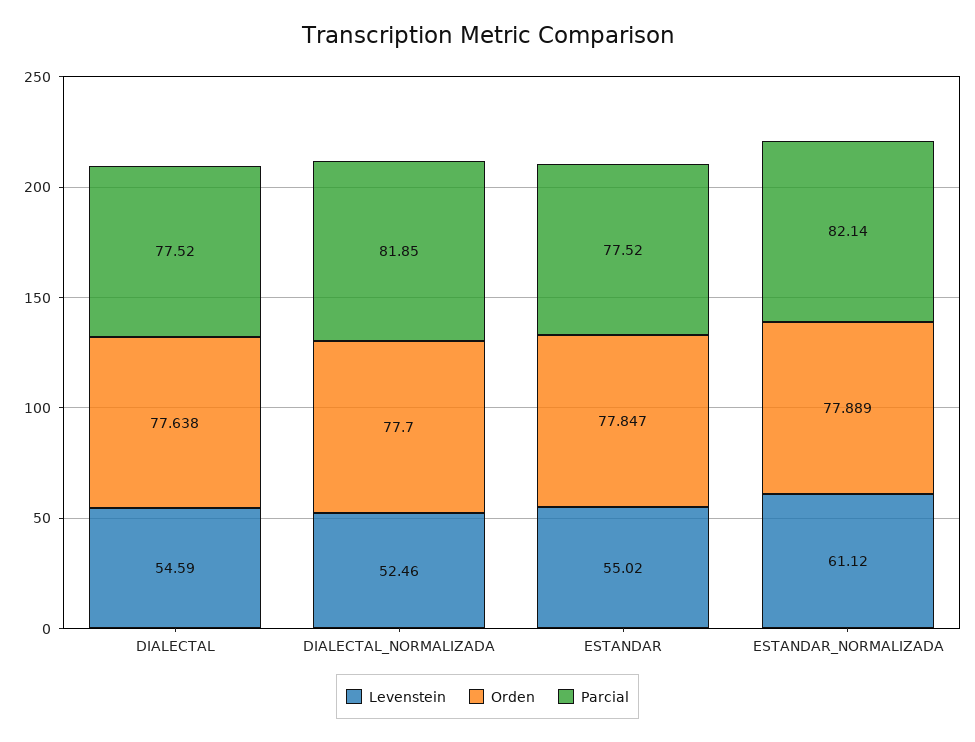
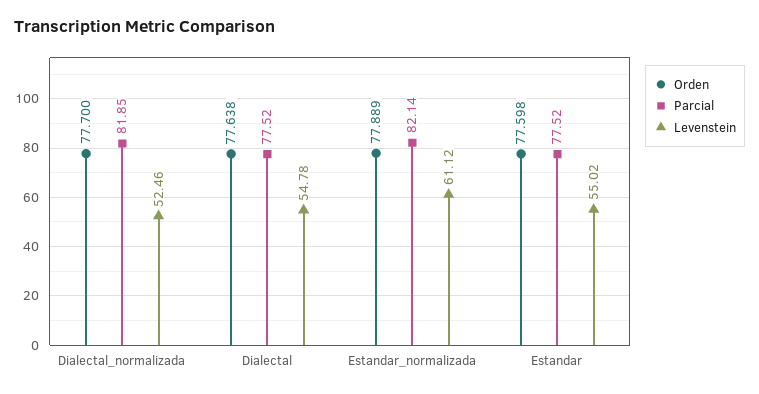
Levenstein, DIALECTAL: 54.59 -> 54.78
Orden, ESTANDAR: 77.847 -> 77.598

